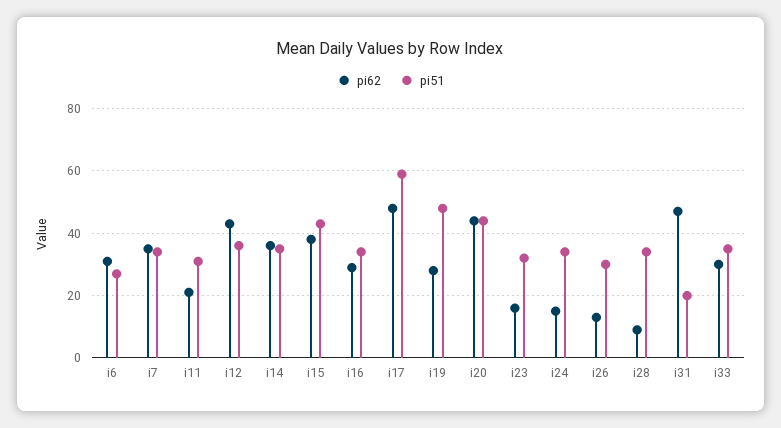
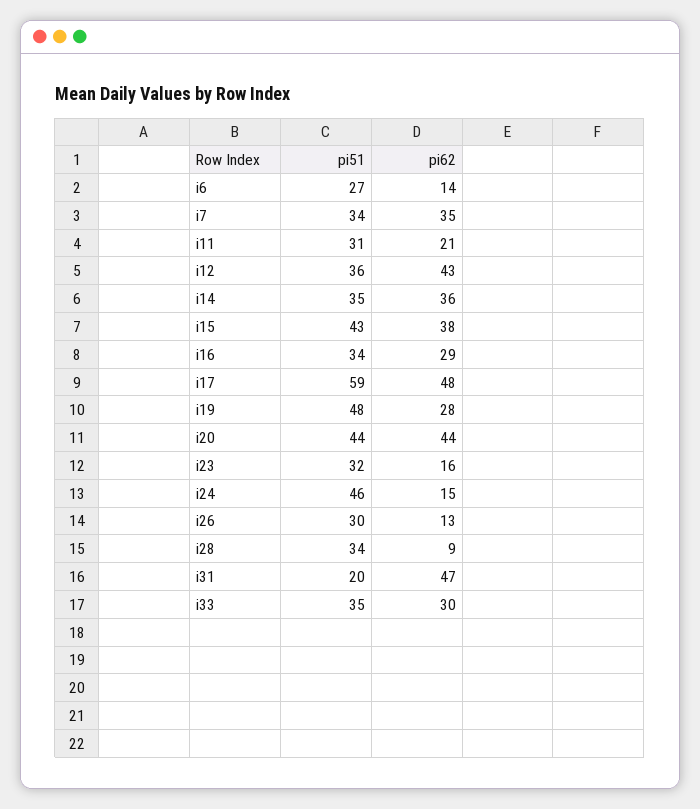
pi62, i6: 30 -> 14
pi51, i24: 35 -> 46

